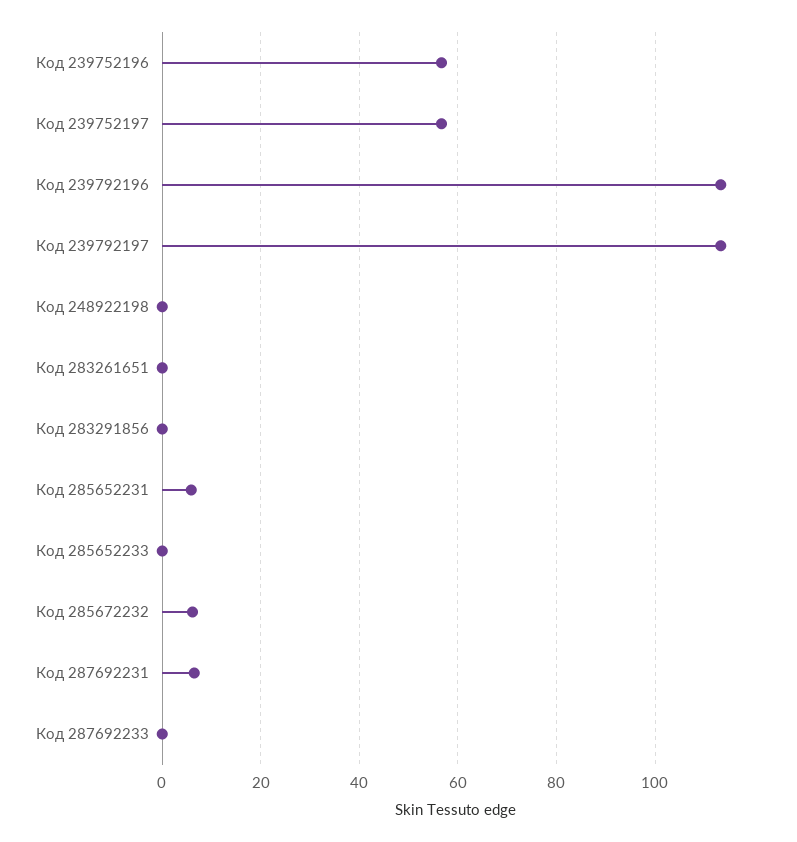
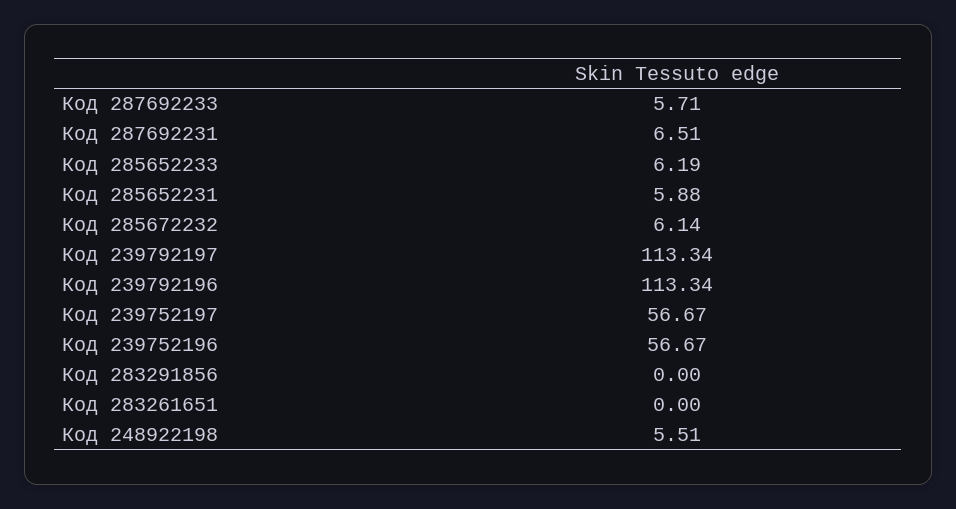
Код 248922198: 0 -> 5.51
Код 285652233: 0 -> 6.19
Код 287692233: 0 -> 5.71

